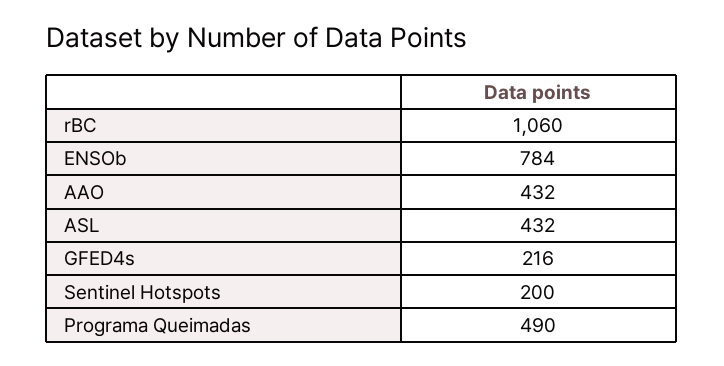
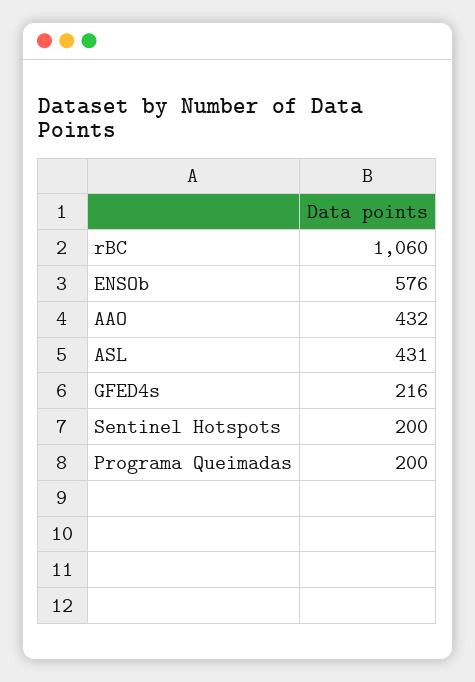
ENSOb: 784 -> 576
ASL: 432 -> 431
Programa Queimadas: 490 -> 200

